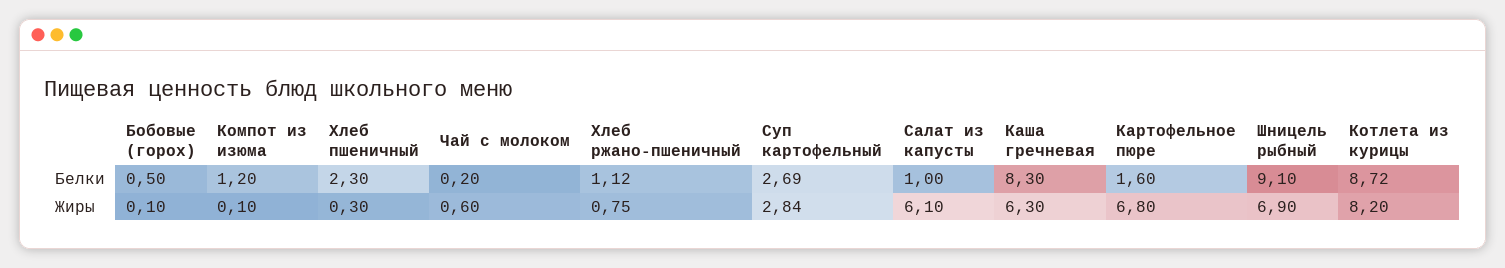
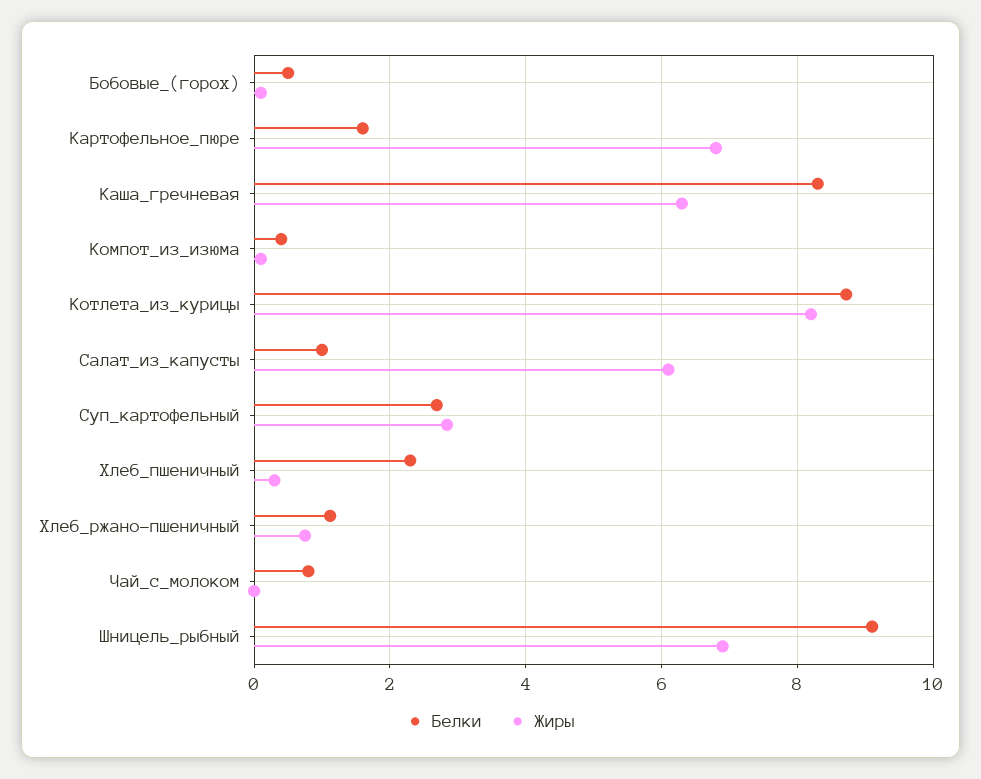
Белки, Компот из изюма: 1.2 -> 0.4
Белки, Чай с молоком: 0.2 -> 0.8
Жиры, Чай с молоком: 0.6 -> 0

